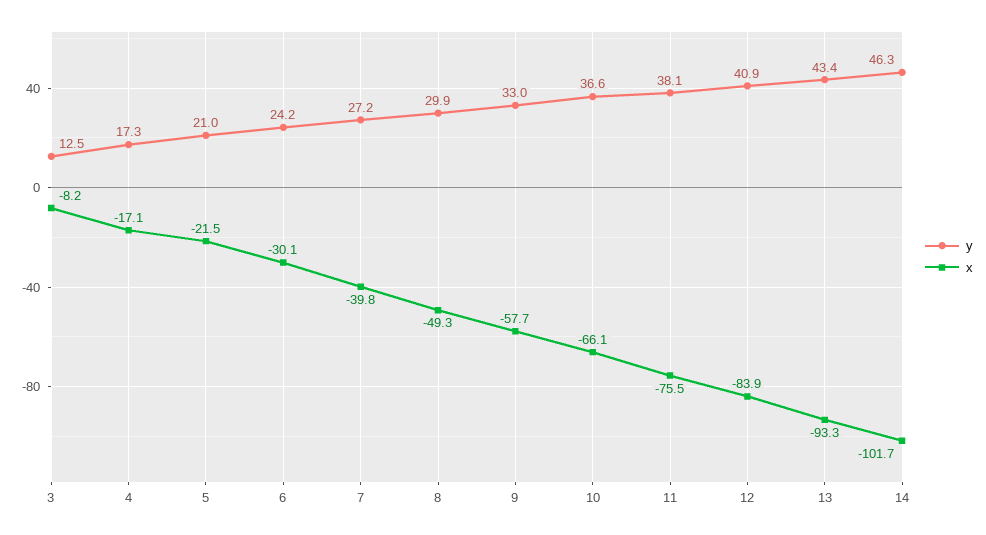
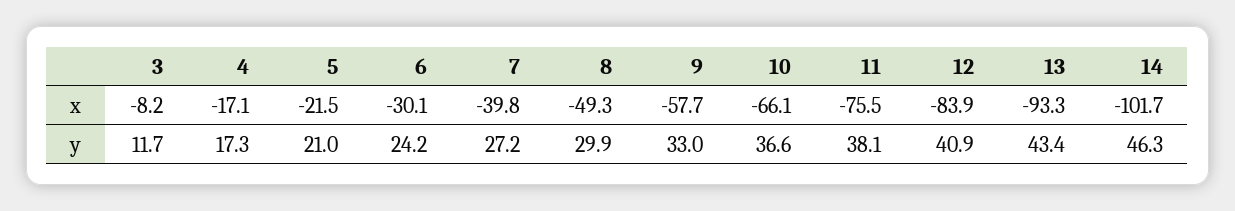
y, 3: 12.5 -> 11.7

